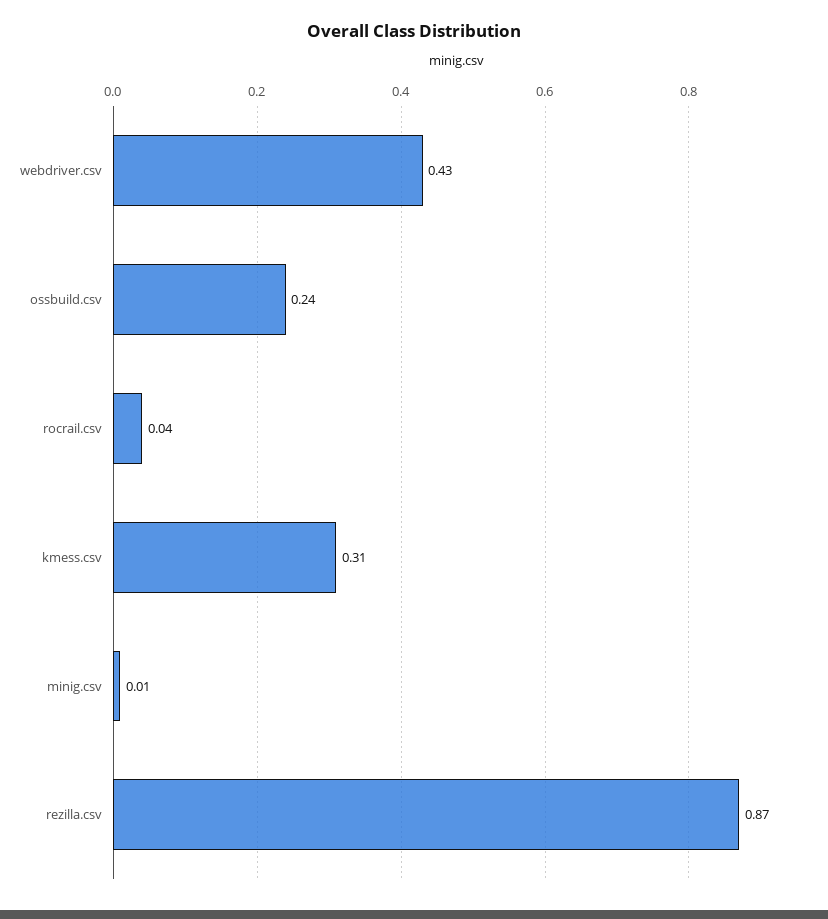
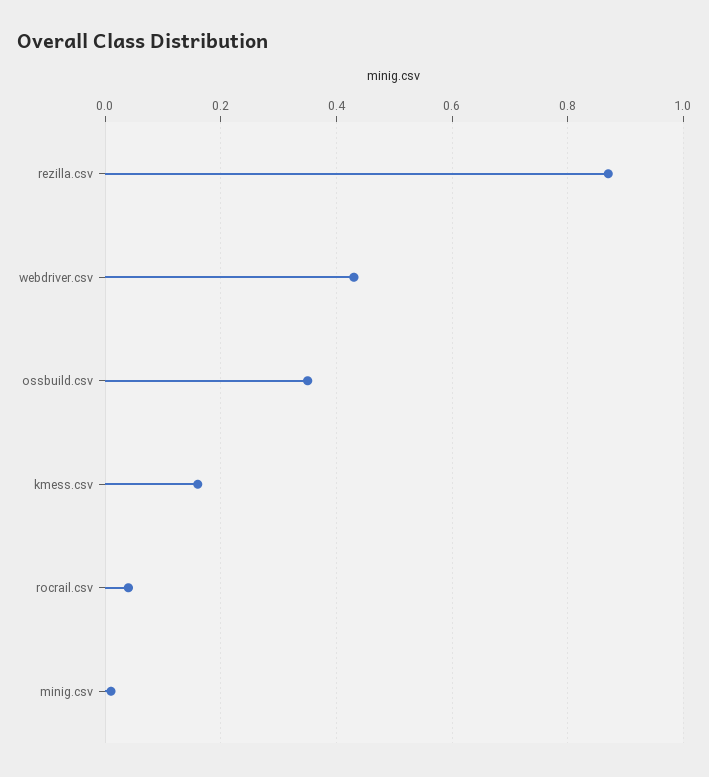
ossbuild.csv: 0.24 -> 0.35
kmess.csv: 0.31 -> 0.15

